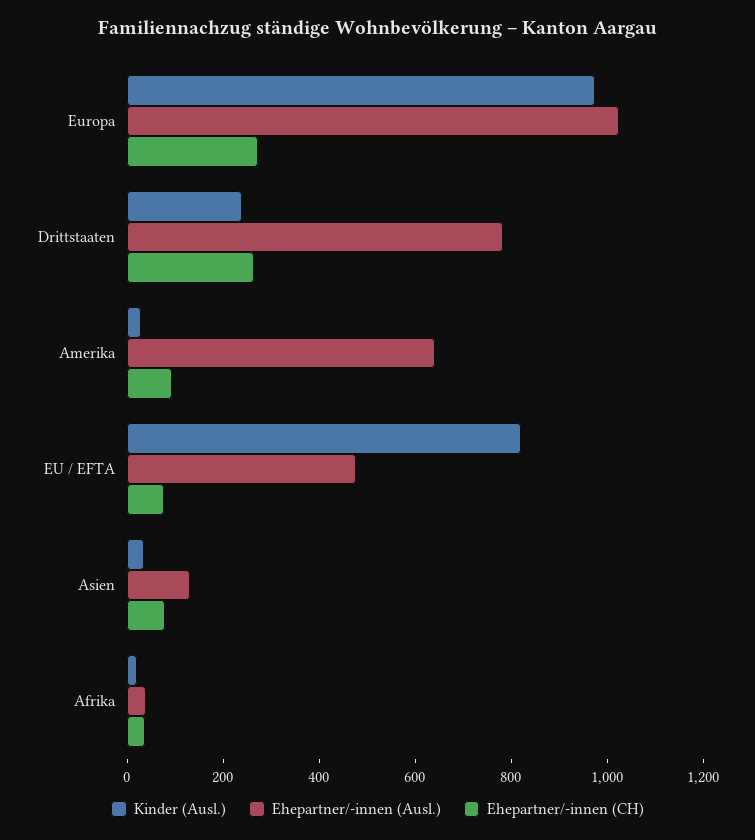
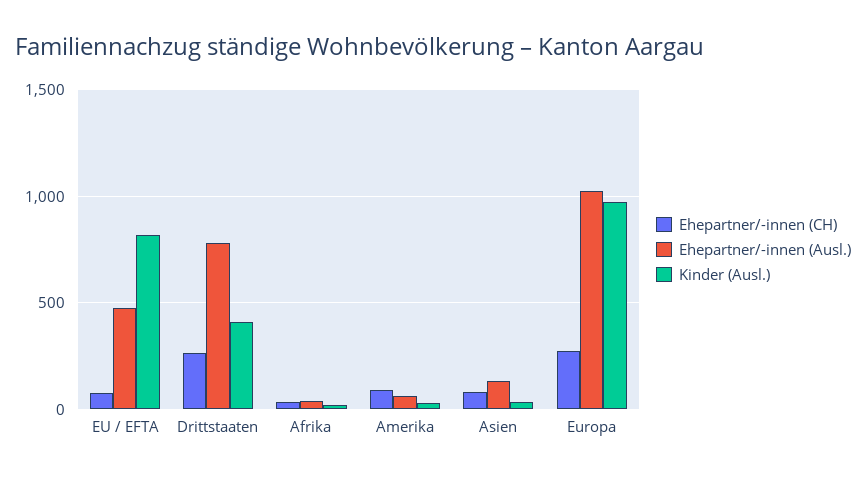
Kinder (Ausl.), Drittstaaten: 250 -> 400
Ehepartner/-innen (Ausl.), Amerika: 650 -> 50

